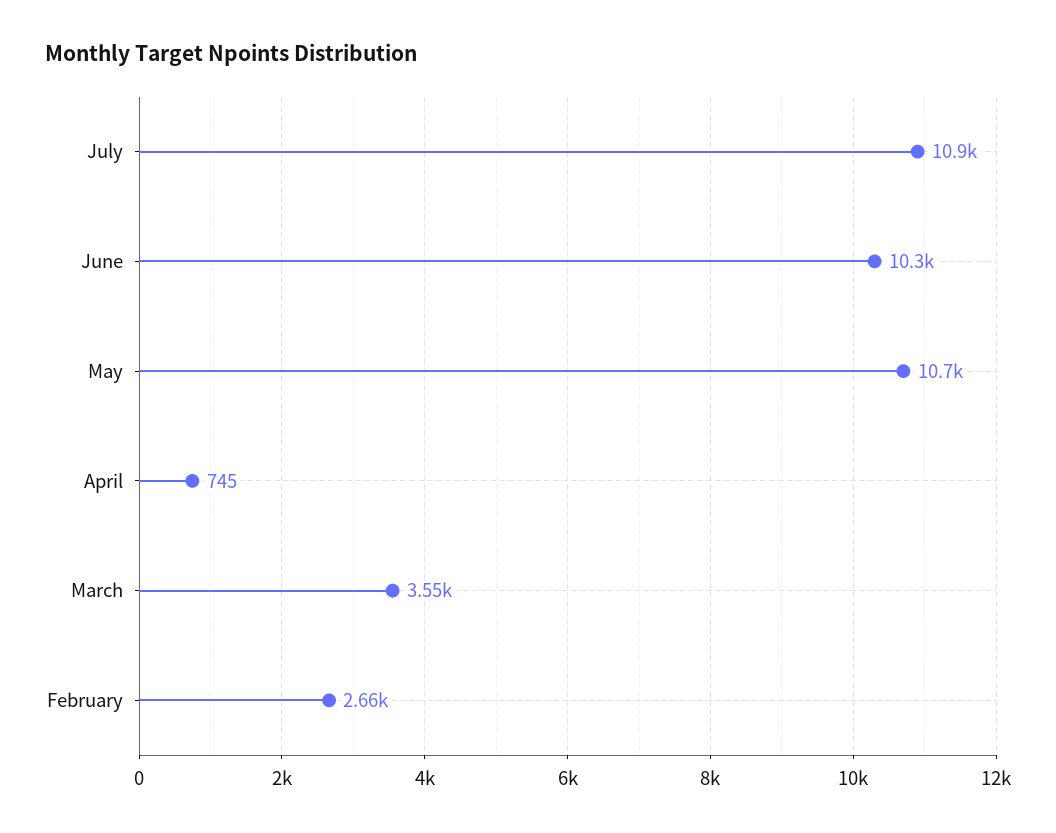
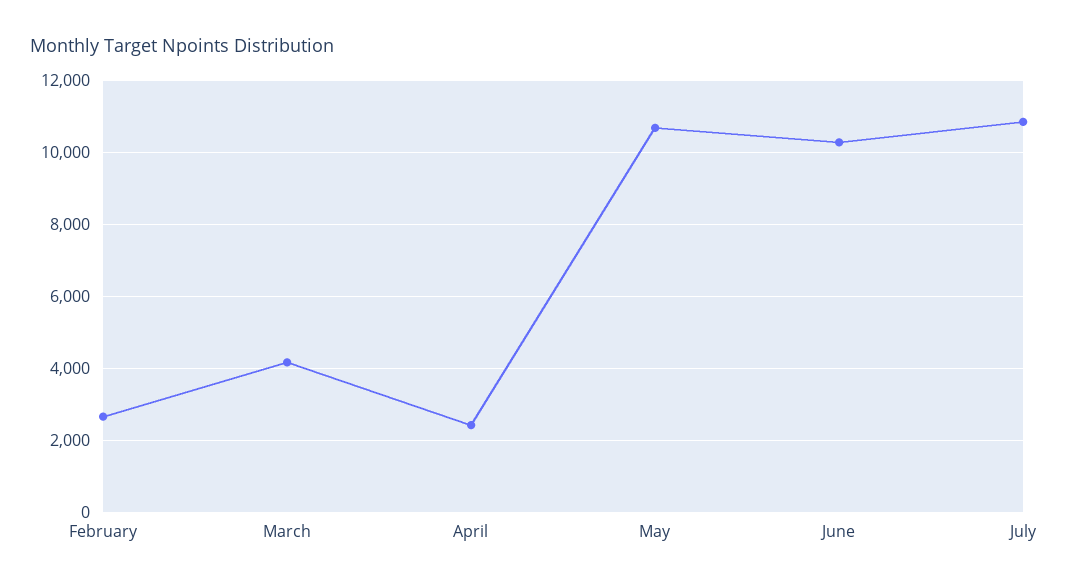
April: 745 -> 2400
March: 3550 -> 4200

